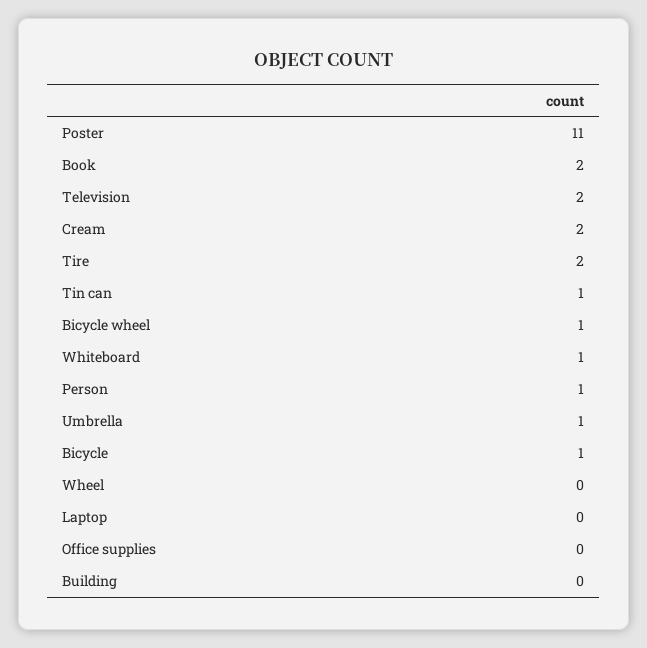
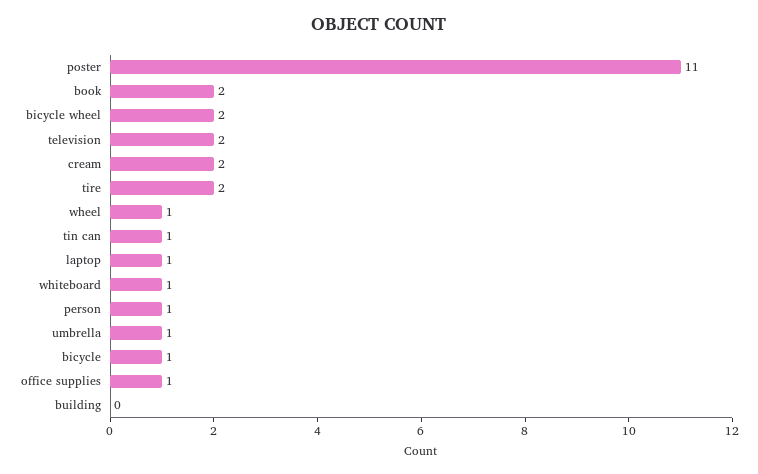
Bicycle wheel: 1 -> 2
Wheel: 0 -> 1
Laptop: 0 -> 1
Office supplies: 0 -> 1

